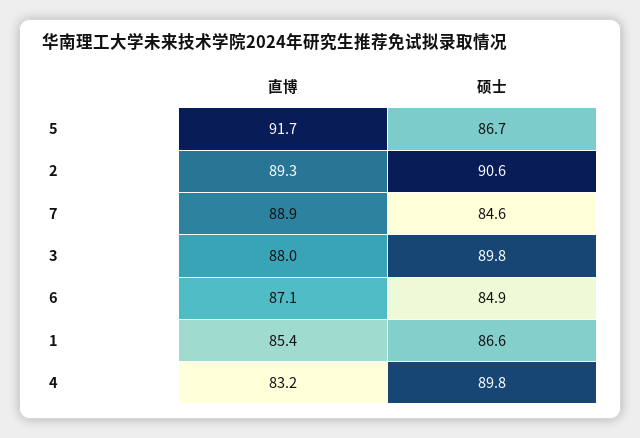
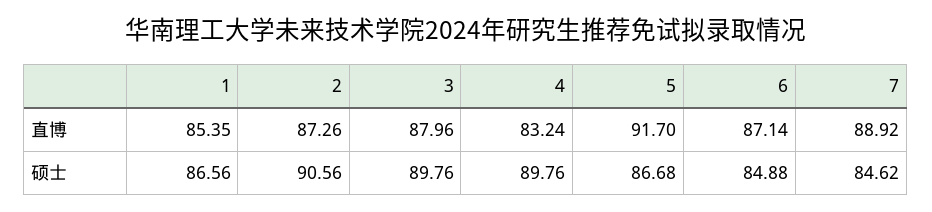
直博, 2: 89.3 -> 87.26

